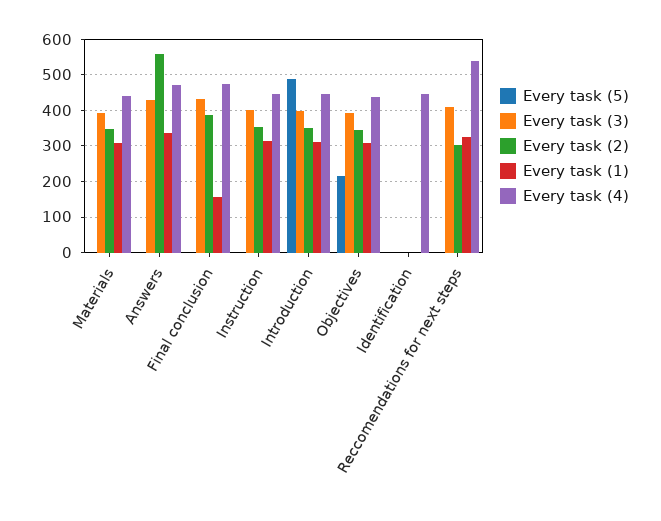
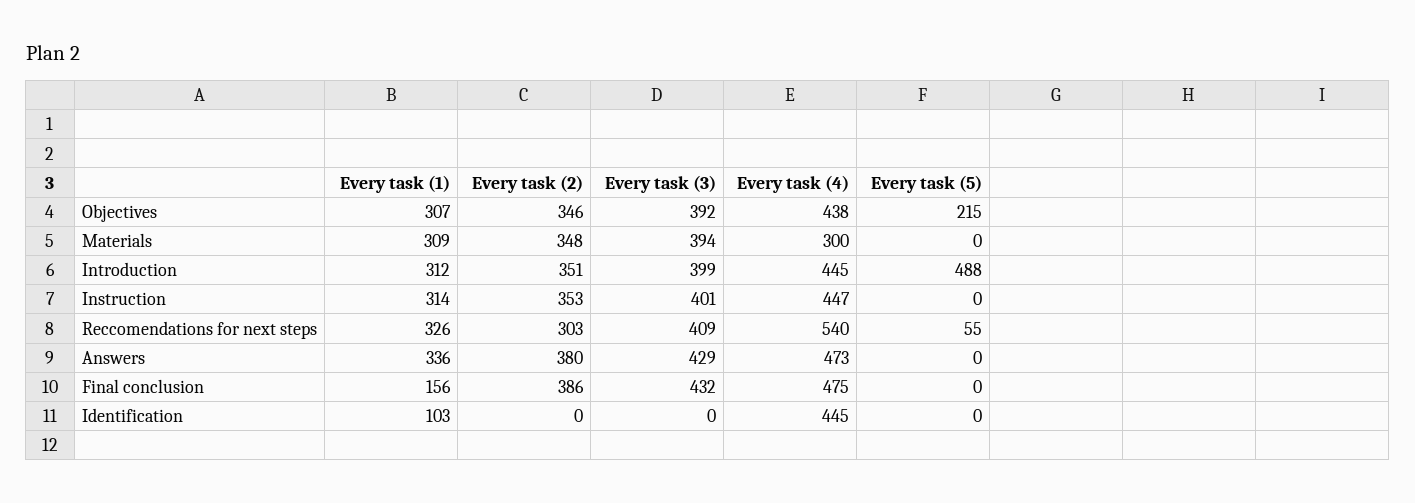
Every task (4), Materials: 440 -> 300
Every task (2), Answers: 560 -> 380
Every task (1), Identification: 0 -> 103
Every task (5), Reccomendations for next steps: 0 -> 55

